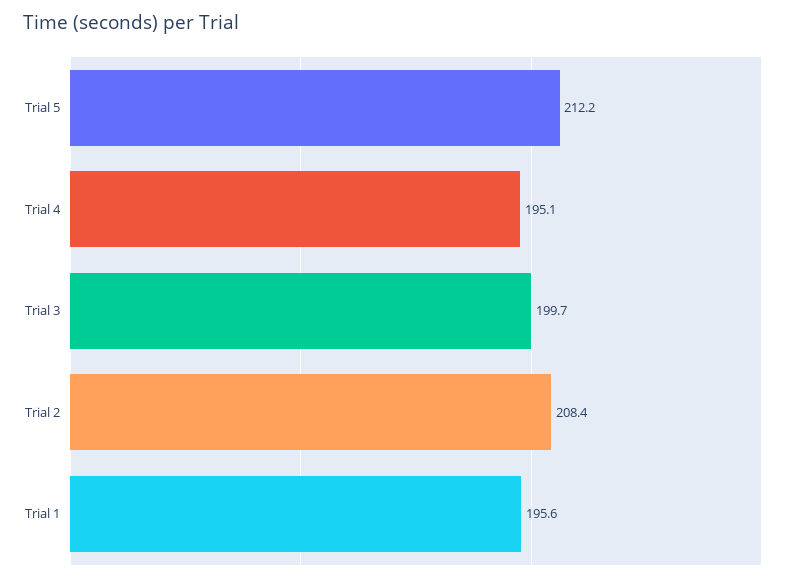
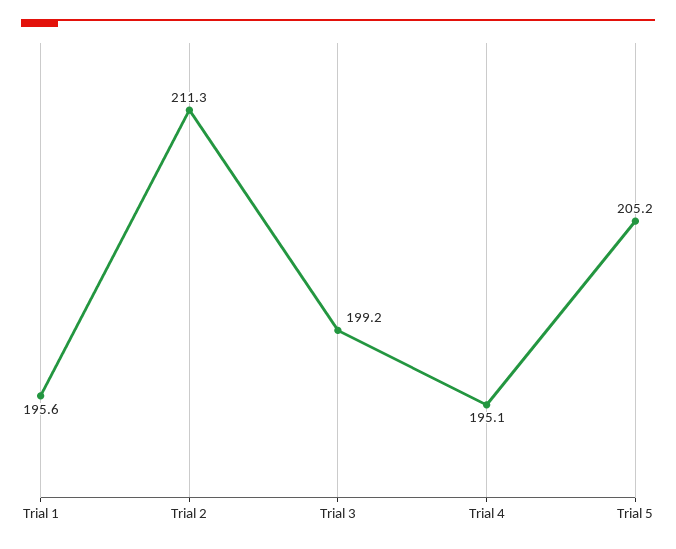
Trial 5: 212.2 -> 205.2
Trial 3: 199.7 -> 199.2
Trial 2: 208.4 -> 211.3

